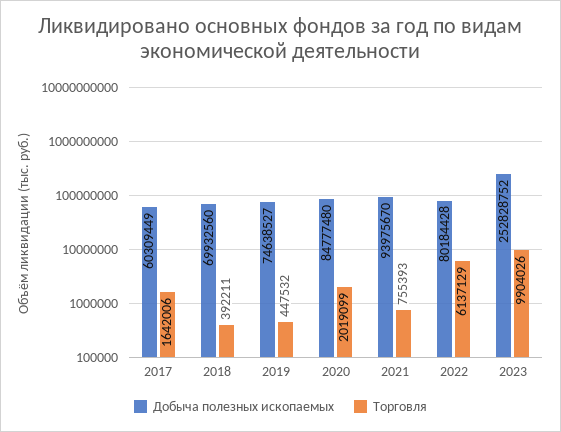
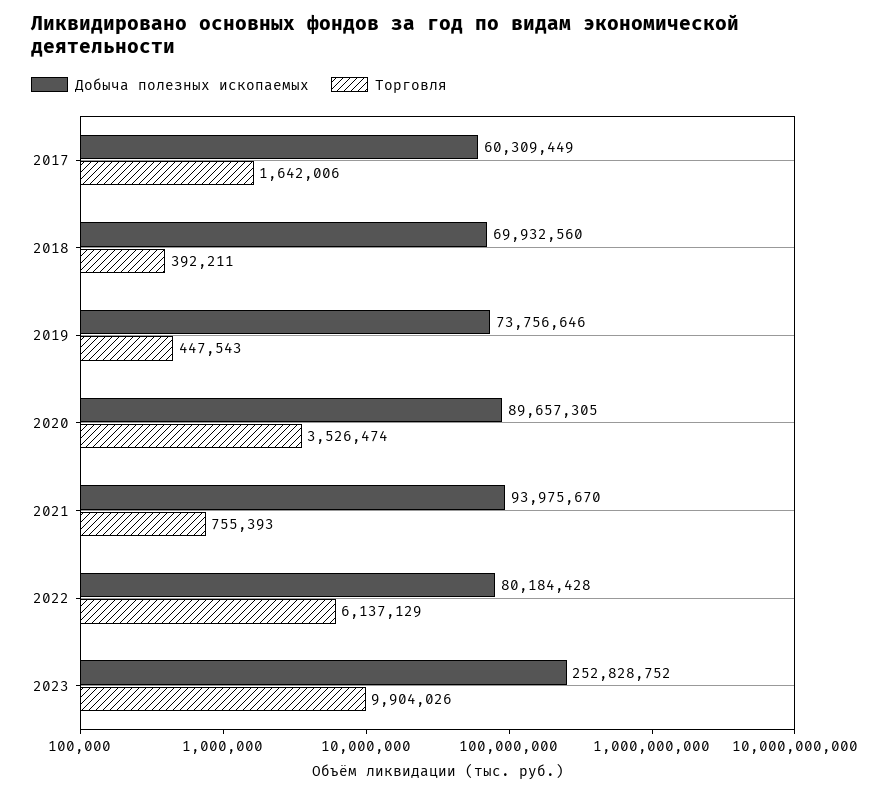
Добыча полезных ископаемых, 2019: 74638527 -> 73756646
Торговля, 2019: 447532 -> 447543
Добыча полезных ископаемых, 2020: 84777480 -> 89657305
Торговля, 2020: 2019099 -> 3526474

